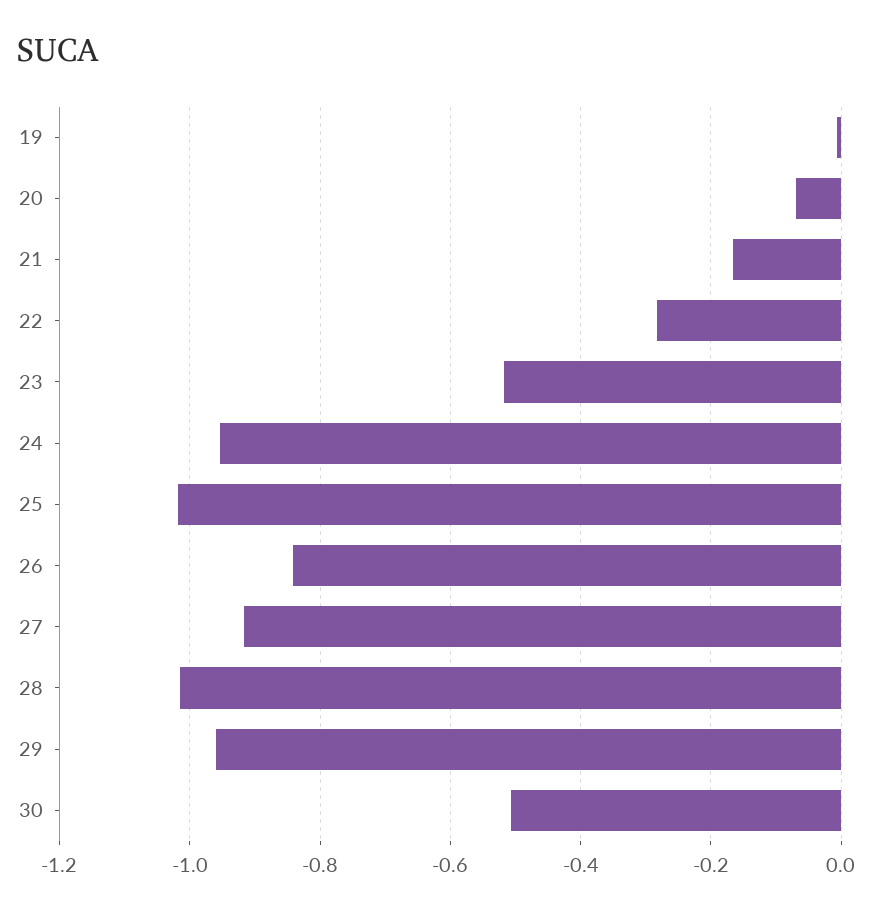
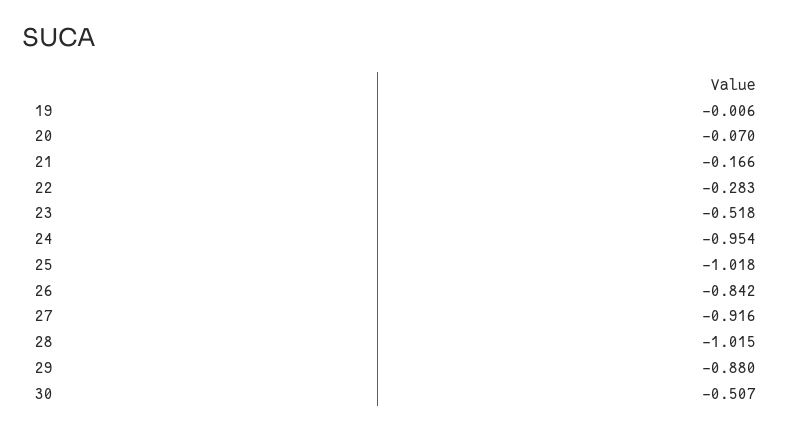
29: -0.96 -> -0.88

